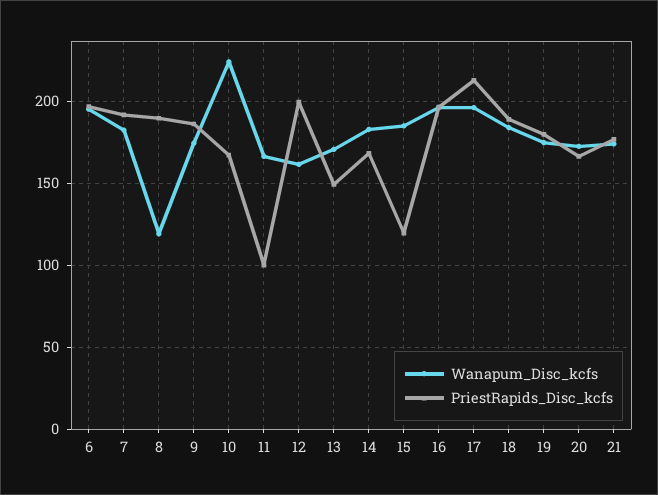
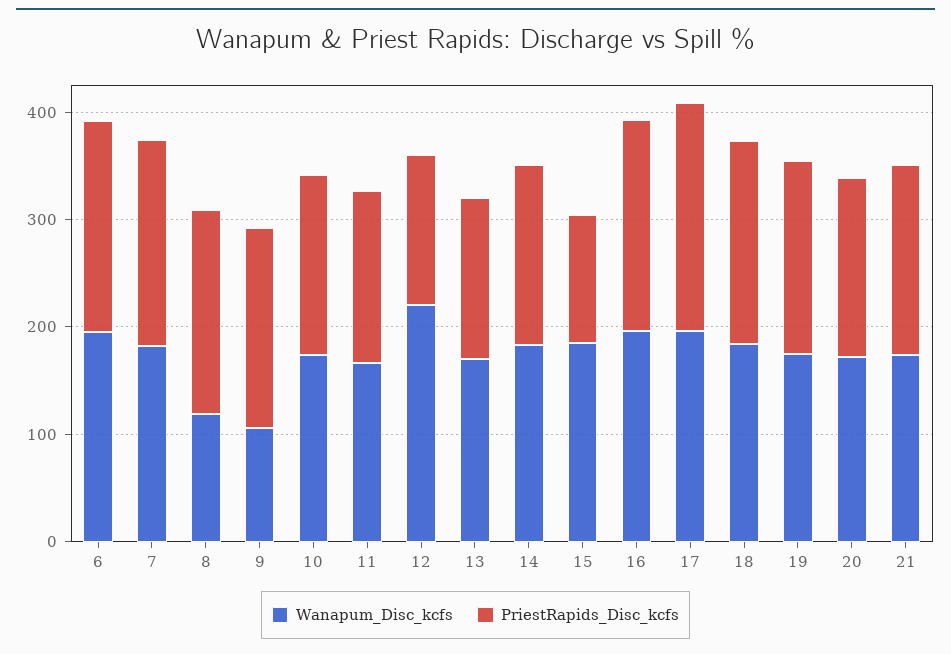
Wanapum_Disc_kcfs, 9: 175 -> 100
Wanapum_Disc_kcfs, 10: 225 -> 180
PriestRapids_Disc_kcfs, 11: 100 -> 160
Wanapum_Disc_kcfs, 12: 160 -> 220
PriestRapids_Disc_kcfs, 12: 200 -> 140

